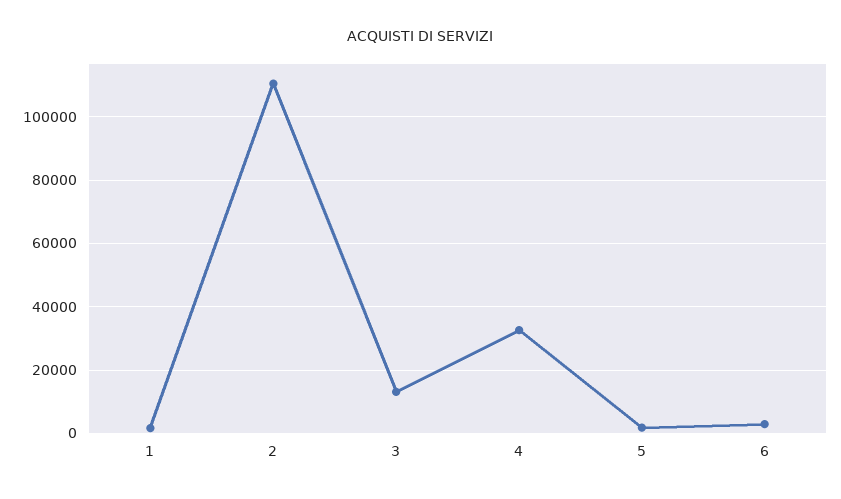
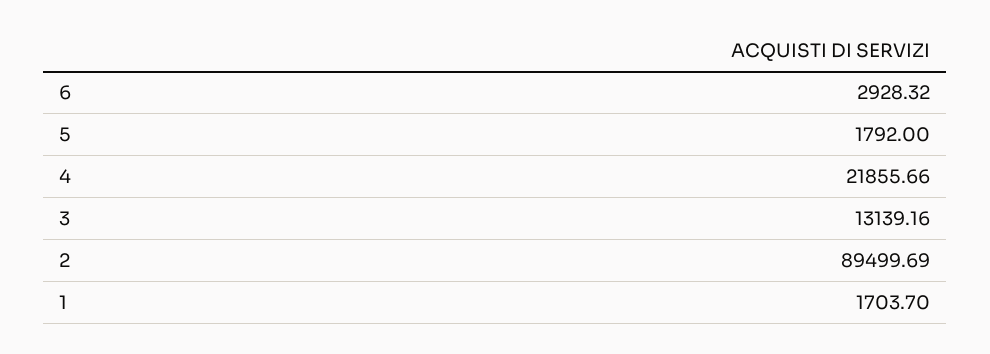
2: 110000 -> 89499.69
4: 32000 -> 21855.66

